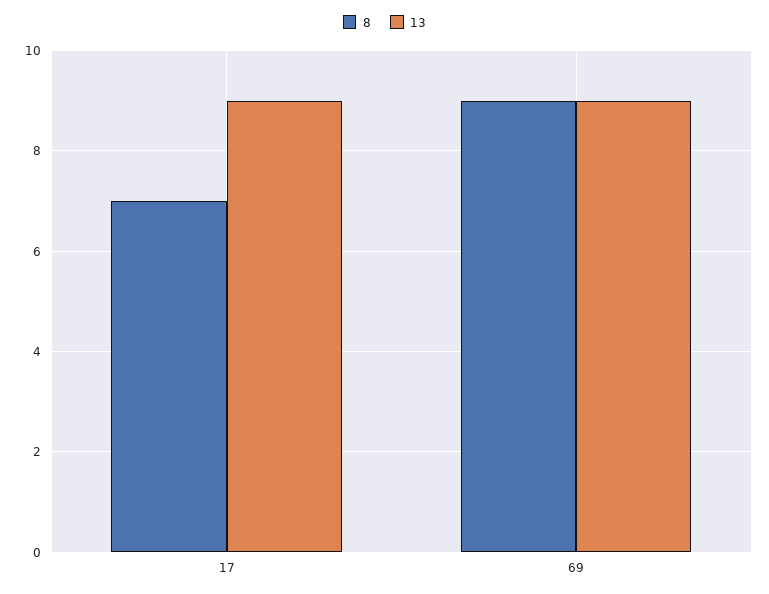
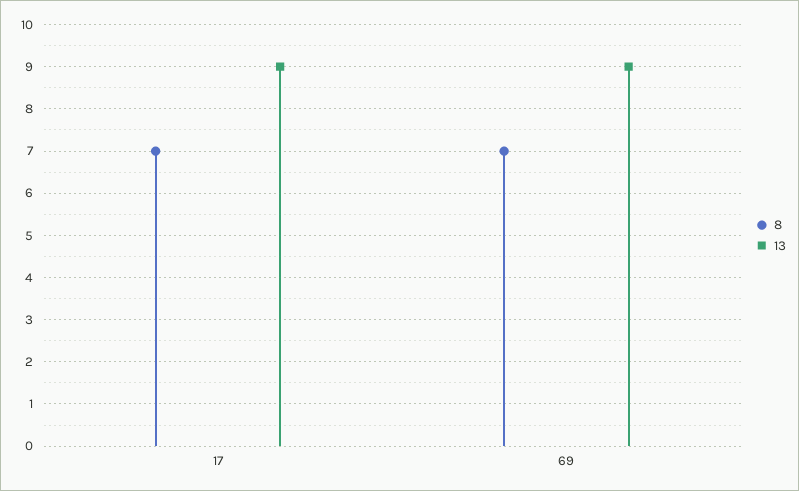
8, 69: 9 -> 7

